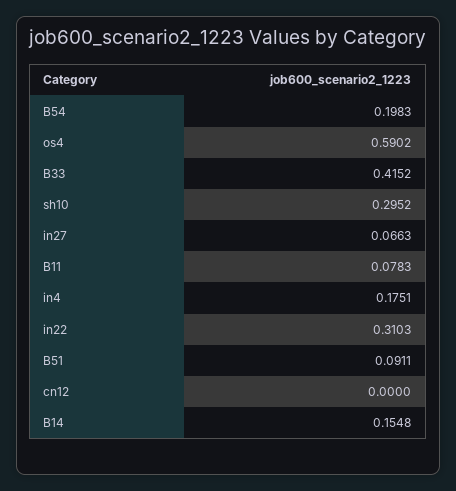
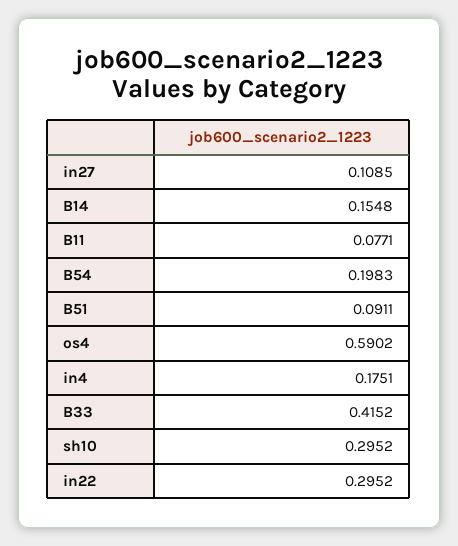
in27: 0.0663 -> 0.1085
B11: 0.0783 -> 0.0771
in22: 0.3103 -> 0.2952
cn12: 0 -> none

